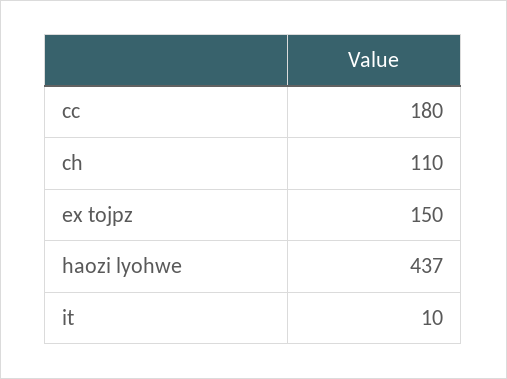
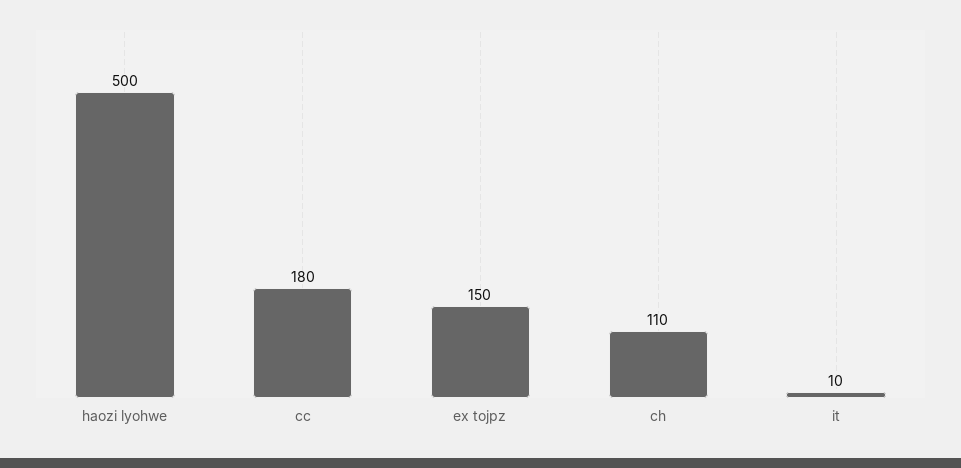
haozi lyohwe: 437 -> 500

